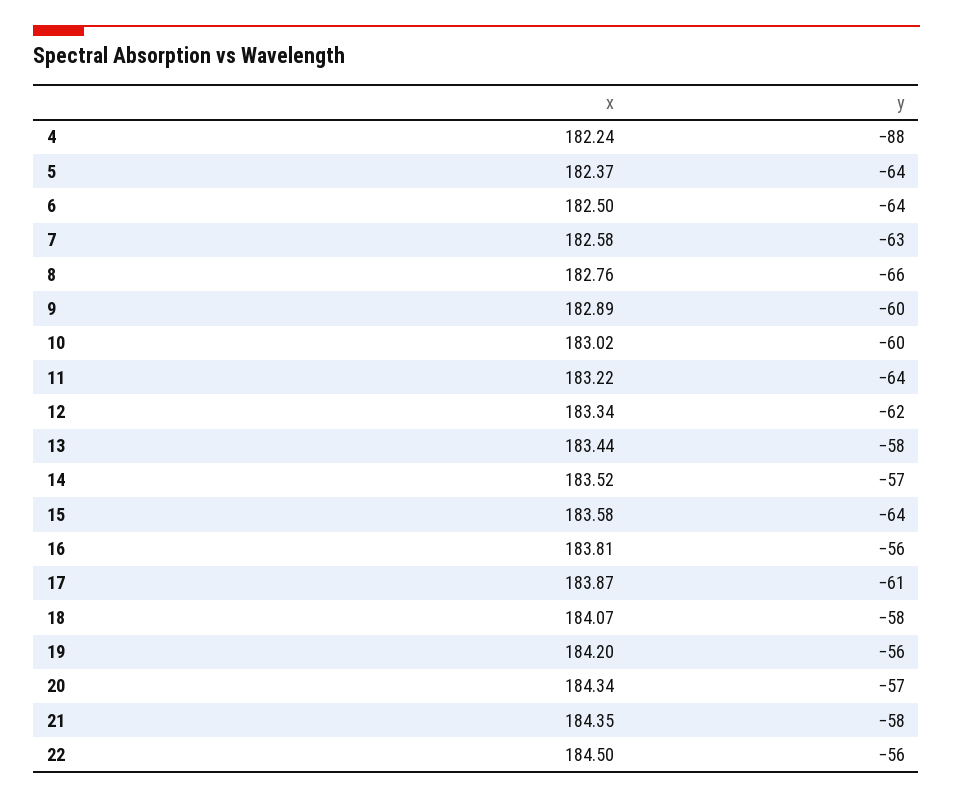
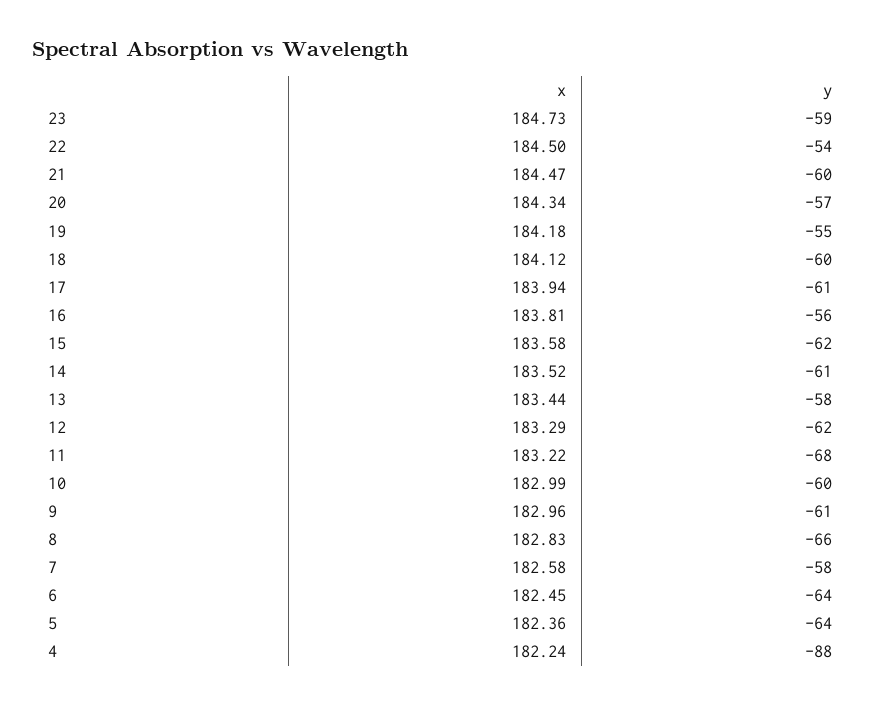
x, 5: 182.37 -> 182.36
x, 6: 182.5 -> 182.45
y, 7: -63 -> -58
x, 8: 182.76 -> 182.83
x, 9: 182.89 -> 182.96
y, 9: -60 -> -61
x, 10: 183.02 -> 182.99
y, 11: -64 -> -68
x, 12: 183.34 -> 183.29
y, 14: -57 -> -61
y, 15: -64 -> -62
x, 17: 183.87 -> 183.94
x, 18: 184.07 -> 184.12
y, 18: -58 -> -60
x, 19: 184.2 -> 184.18
y, 19: -56 -> -55
x, 21: 184.35 -> 184.47
y, 21: -58 -> -60
y, 22: -56 -> -54
x, 23: none -> 184.73
y, 23: none -> -59

